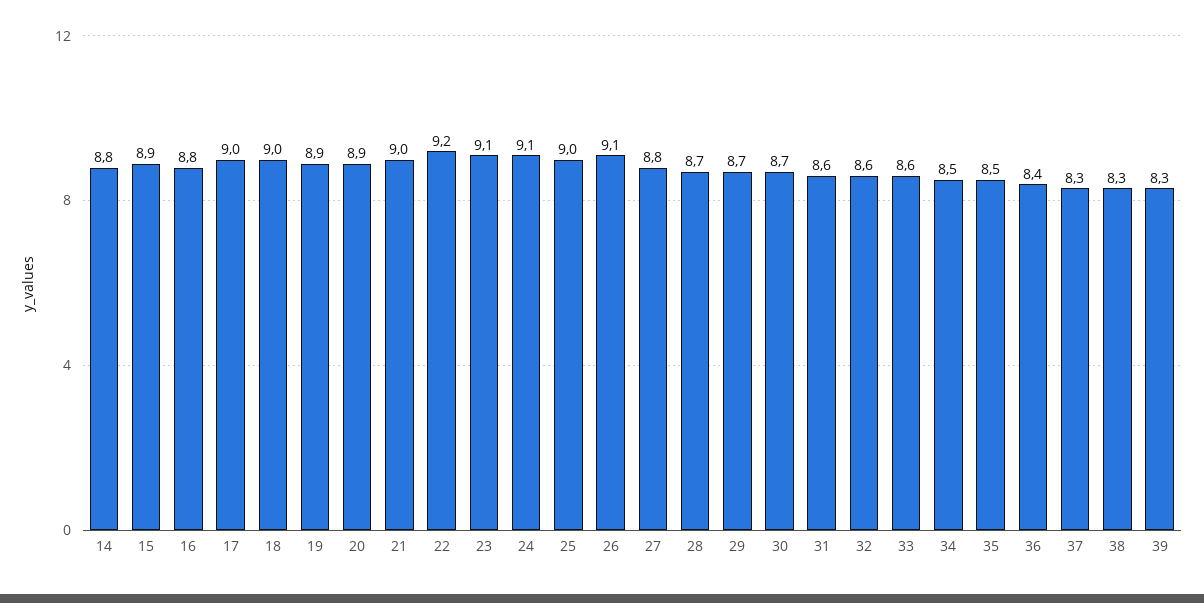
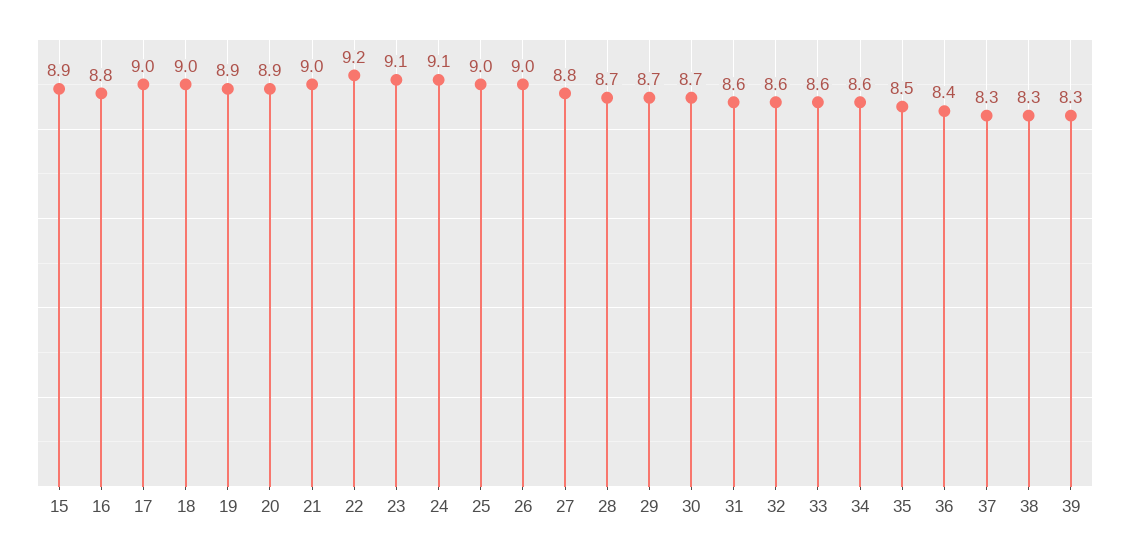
14: 8.8 -> none
26: 9.1 -> 9
34: 8.5 -> 8.6

